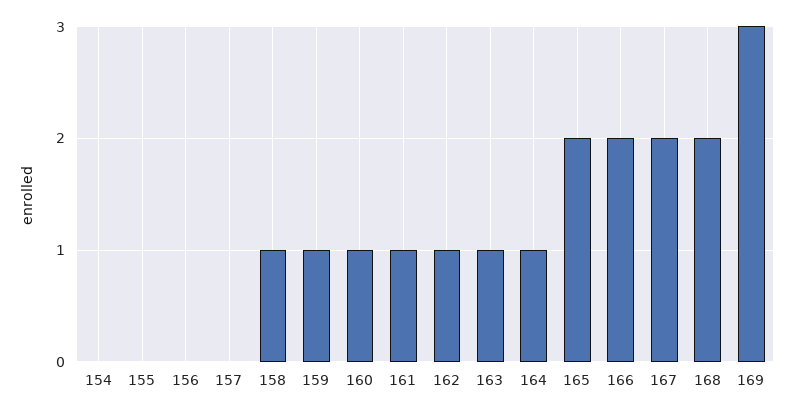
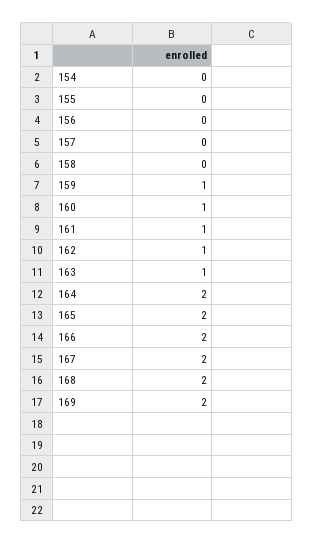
158: 1 -> 0
164: 1 -> 2
169: 3 -> 2

